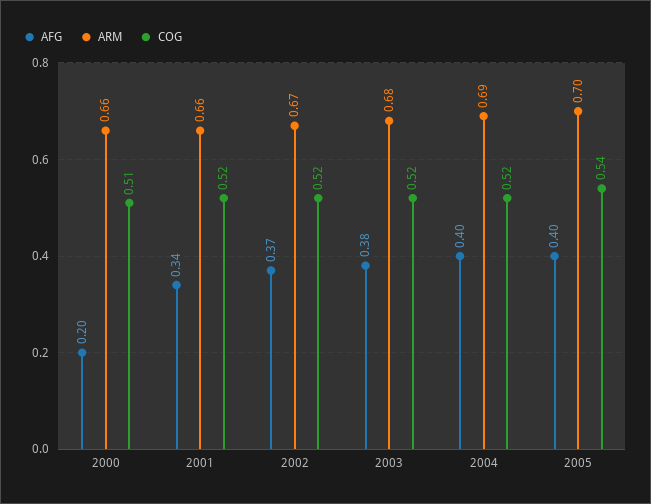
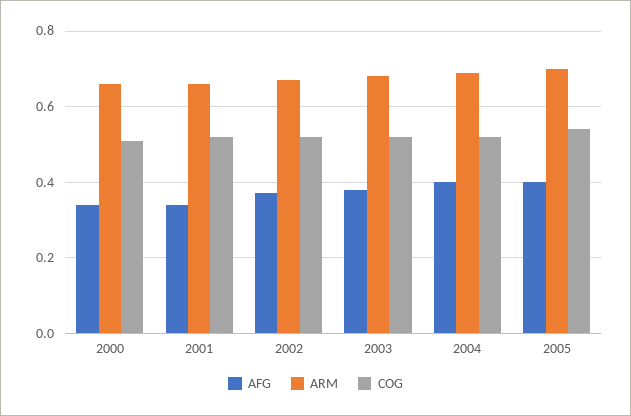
AFG, 2000: 0.2 -> 0.35

